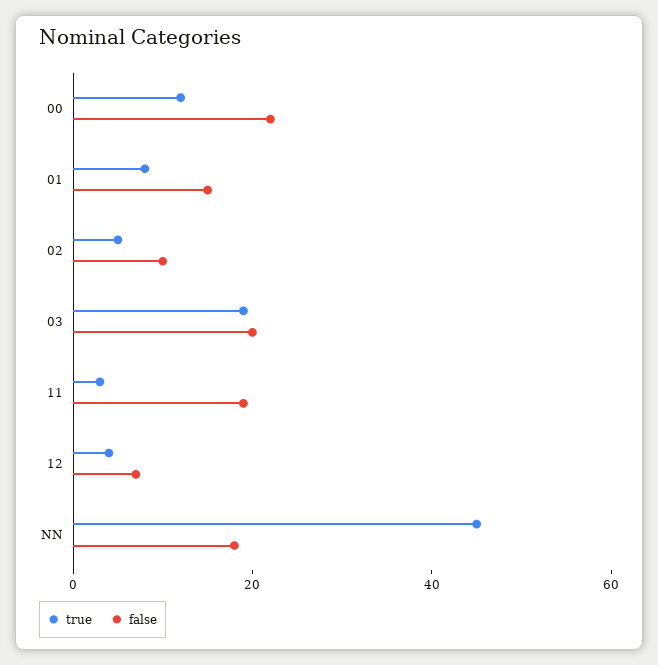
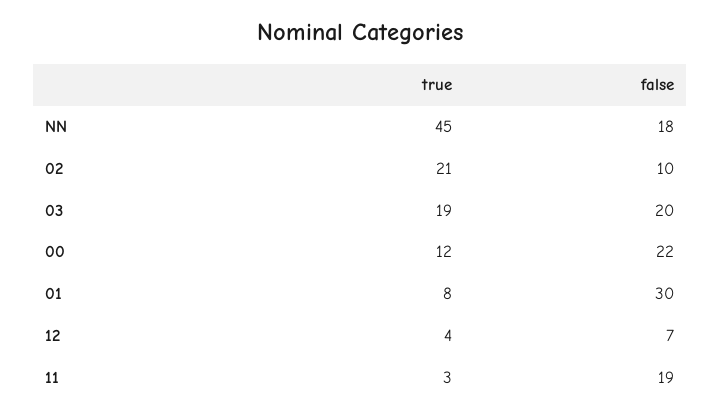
false, 01: 15 -> 30
true, 02: 5 -> 21

